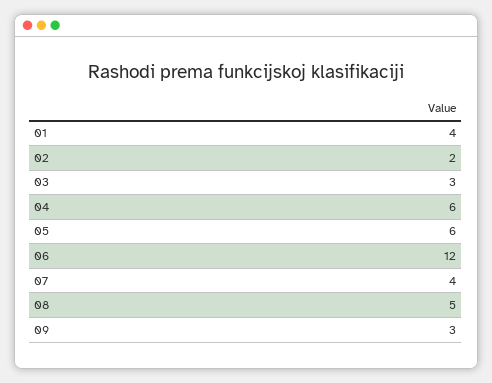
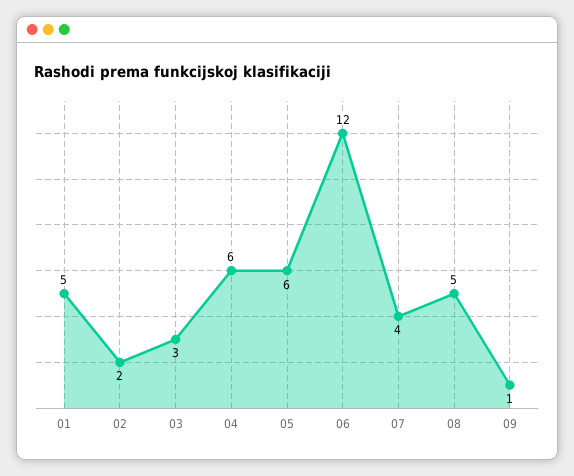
01: 4 -> 5
09: 3 -> 1

